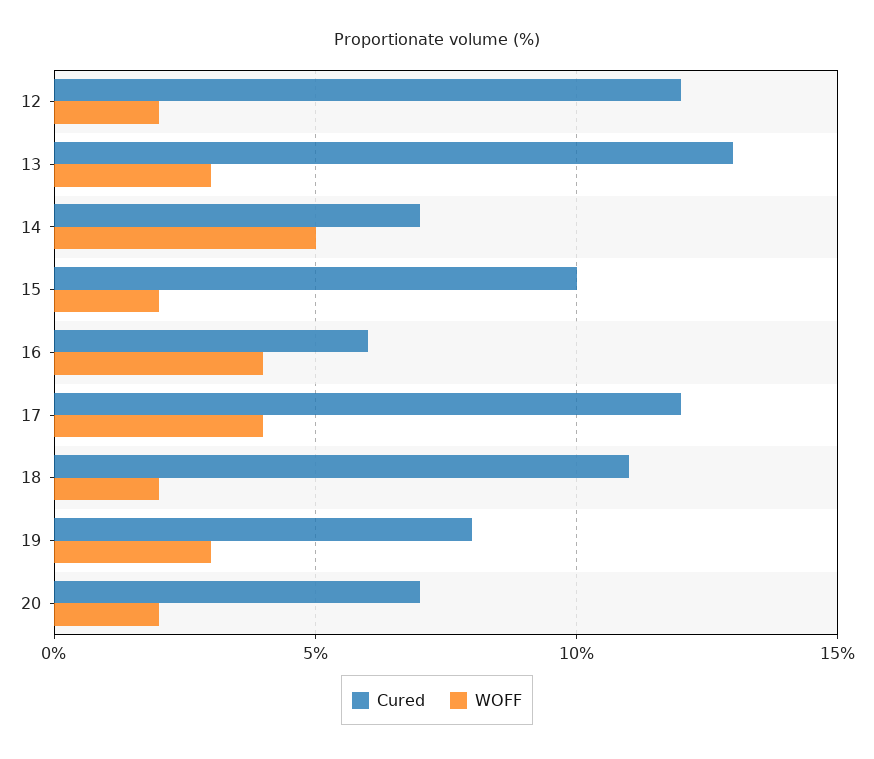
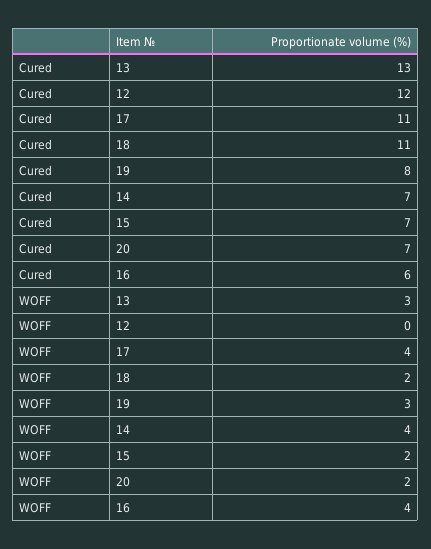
WOFF, 12: 2 -> 0
WOFF, 14: 5 -> 4
Cured, 15: 10 -> 7
Cured, 17: 12 -> 11

